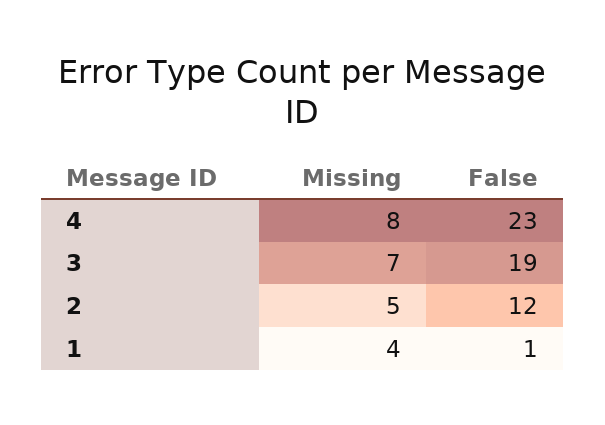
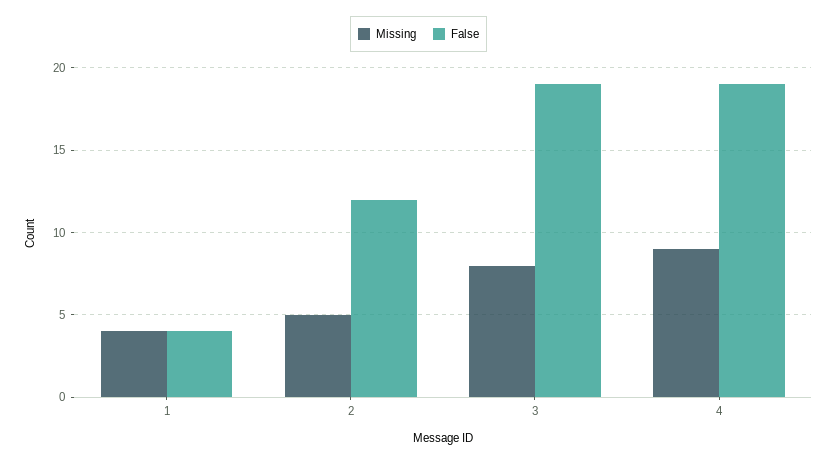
Missing, 4: 8 -> 9
False, 4: 23 -> 19
Missing, 3: 7 -> 8
False, 1: 1 -> 4

